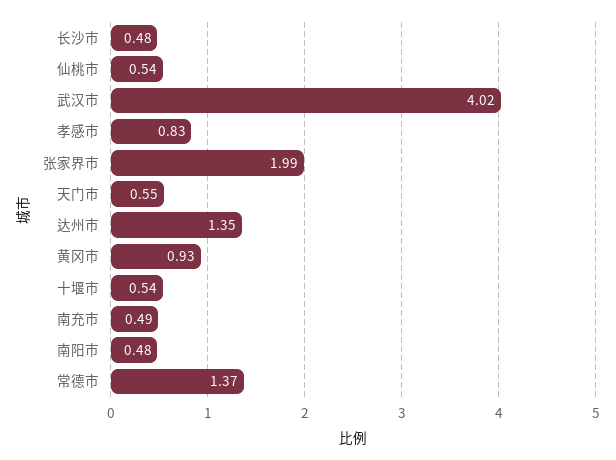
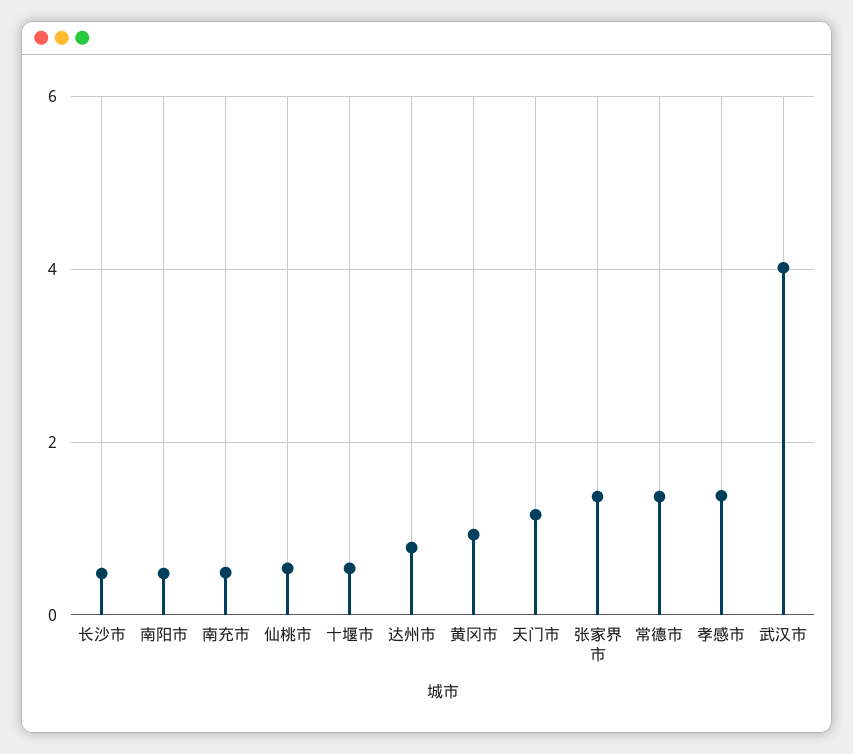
孝感市: 0.83 -> 1.4
张家界市: 1.99 -> 1.4
天门市: 0.55 -> 1.2
达州市: 1.35 -> 0.8

